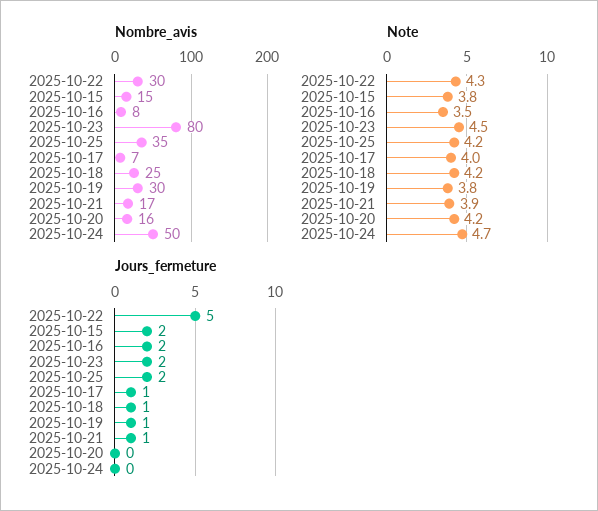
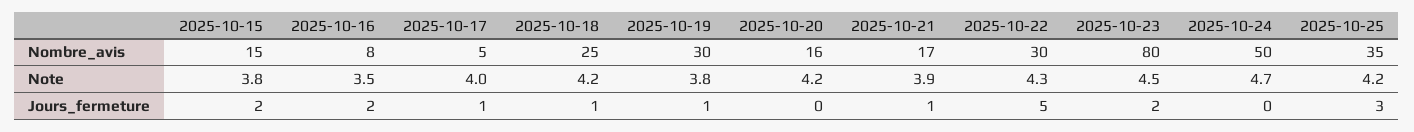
Nombre_avis, 2025-10-17: 7 -> 5
Jours_fermeture, 2025-10-25: 2 -> 3

